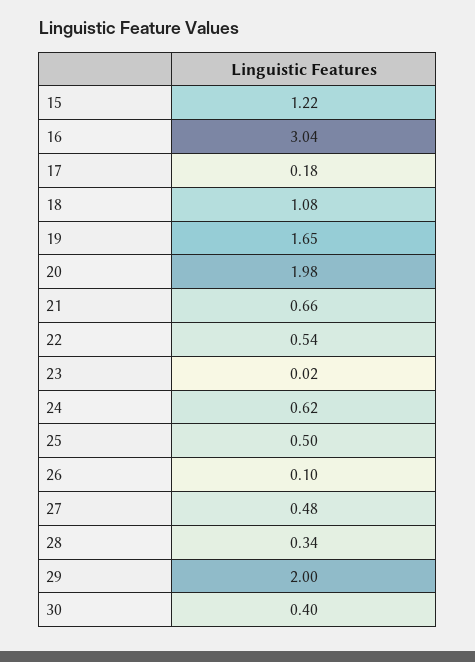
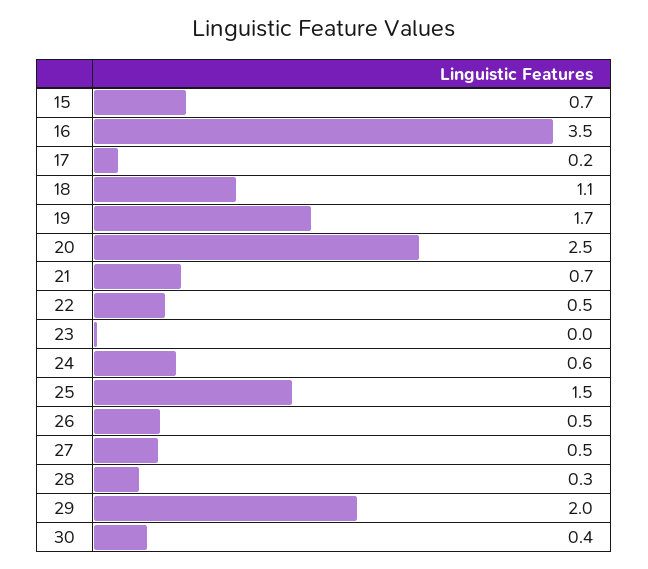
15: 1.22 -> 0.7
16: 3.04 -> 3.5
20: 1.98 -> 2.5
25: 0.5 -> 1.5
26: 0.1 -> 0.5

